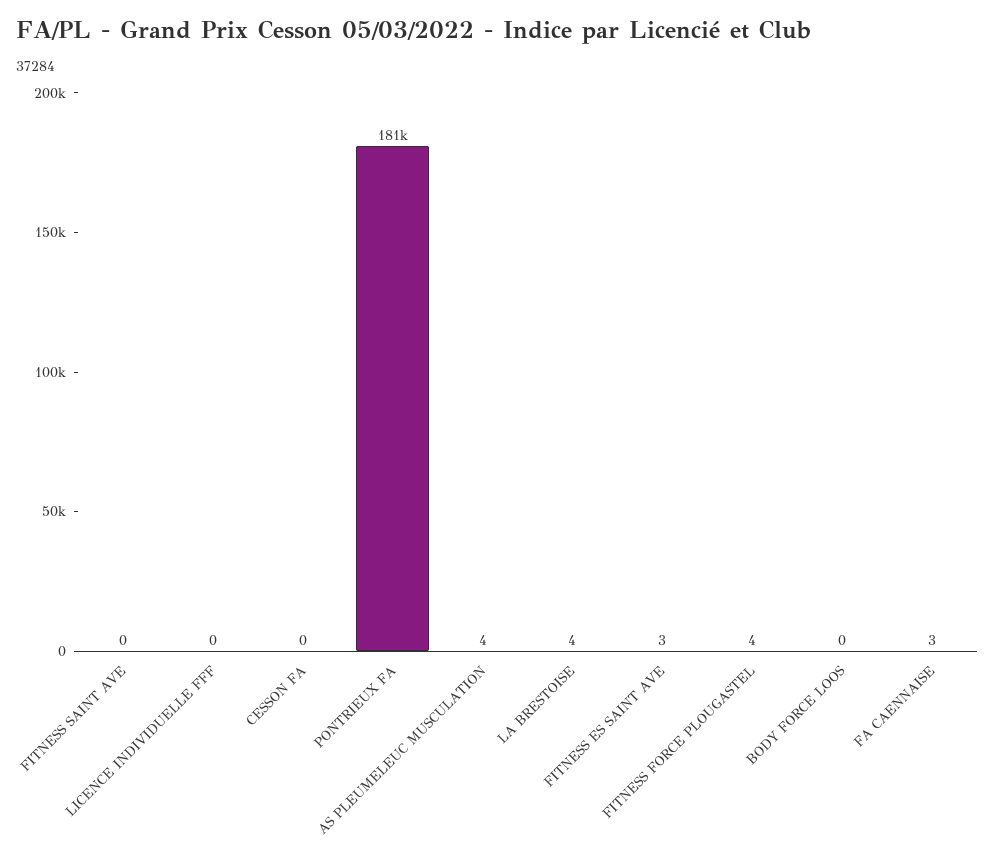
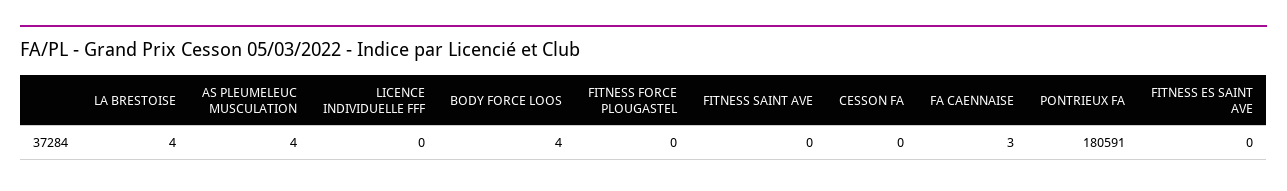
FITNESS ES SAINT AVE: 3 -> 0
FITNESS FORCE PLOUGASTEL: 4 -> 0
BODY FORCE LOOS: 0 -> 4

